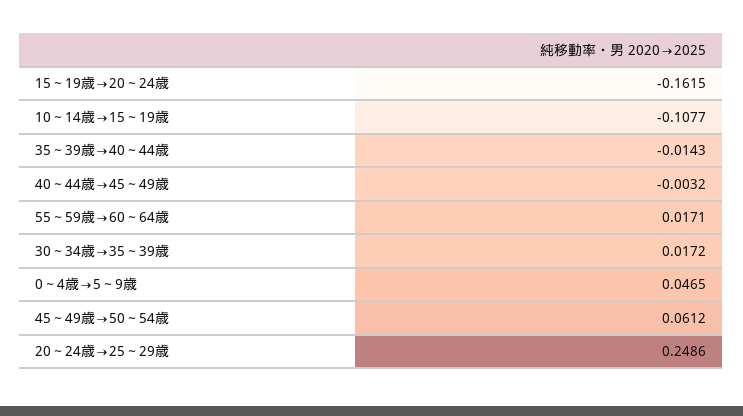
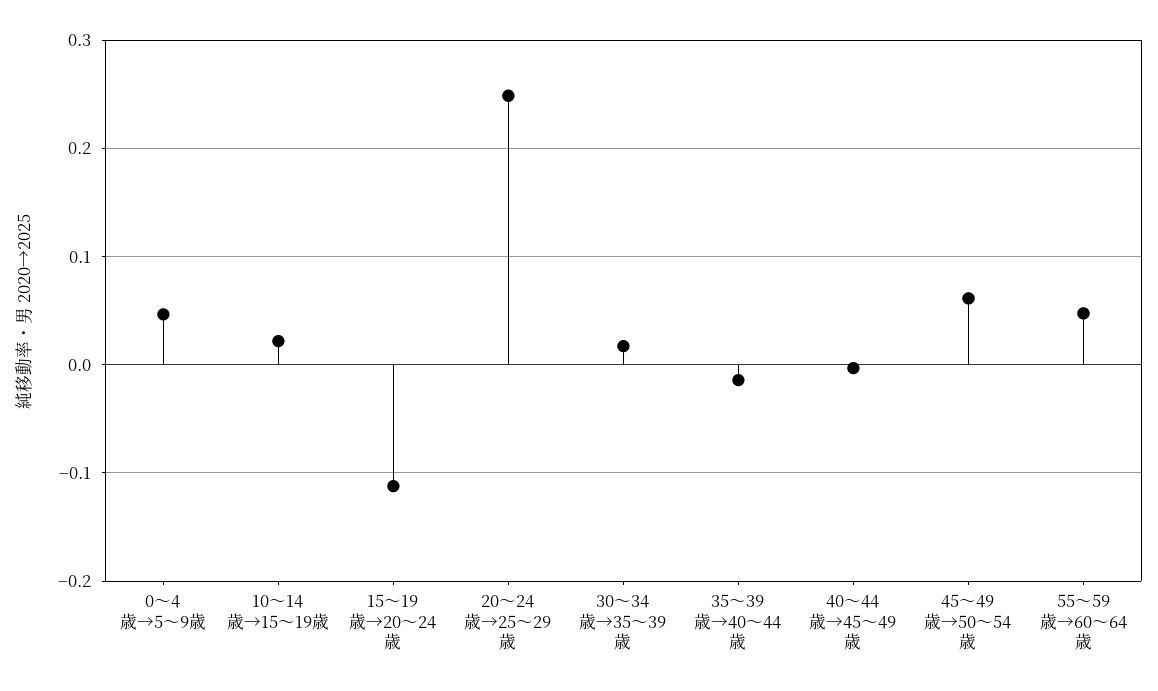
15～19歳→20～24歳: -0.1615 -> -0.11
10～14歳→15～19歳: -0.1077 -> 0.02
55～59歳→60～64歳: 0.0171 -> 0.05

